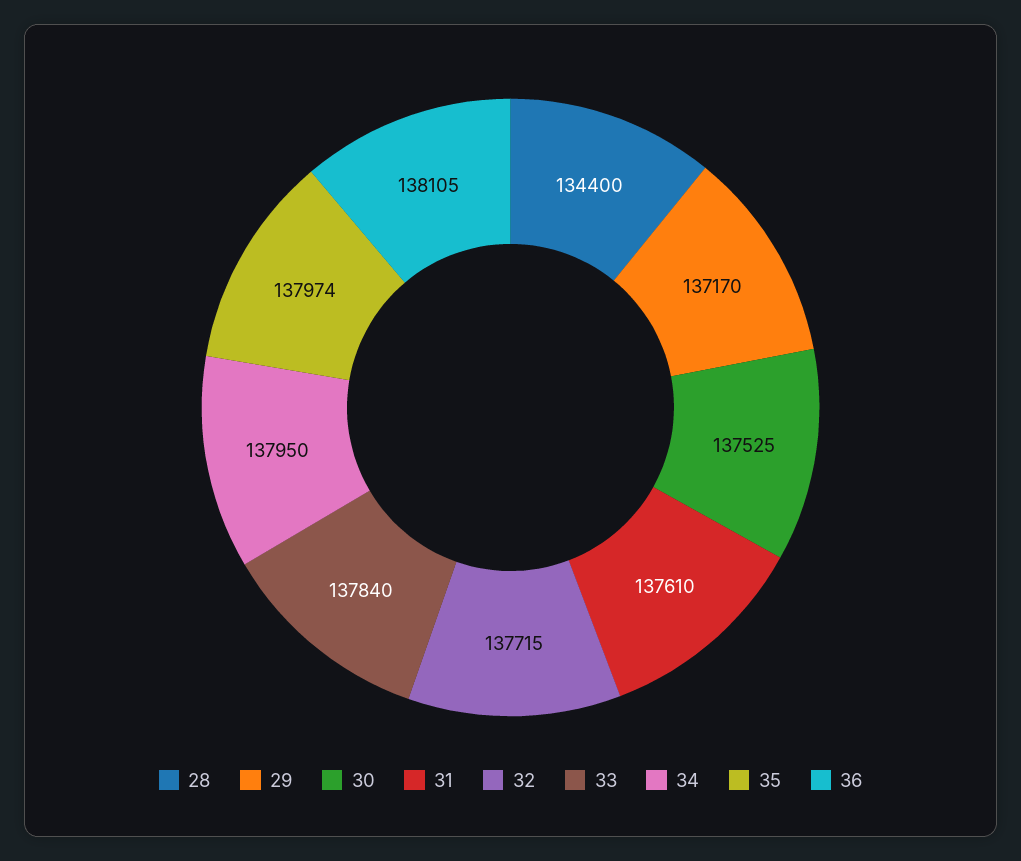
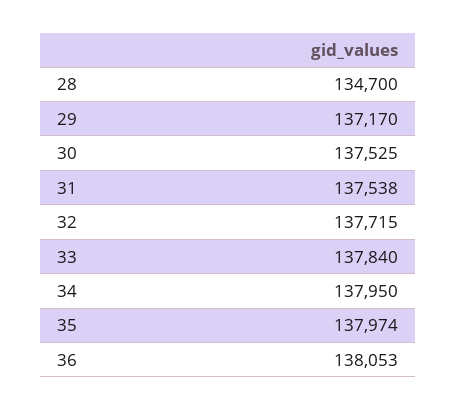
28: 134400 -> 134700
31: 137610 -> 137538
36: 138105 -> 138053

